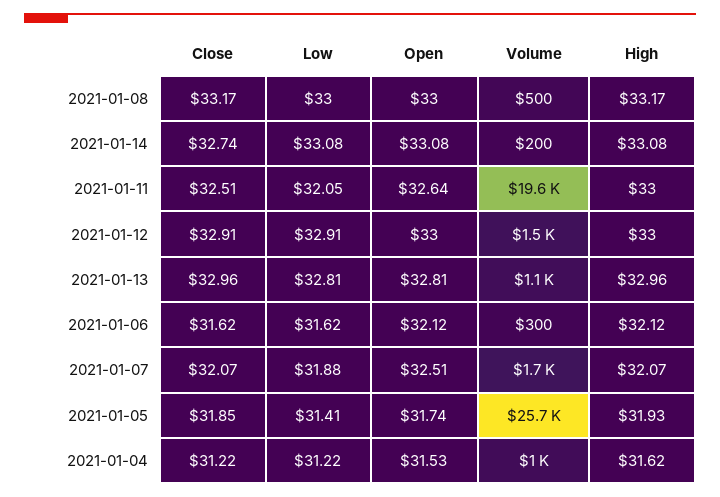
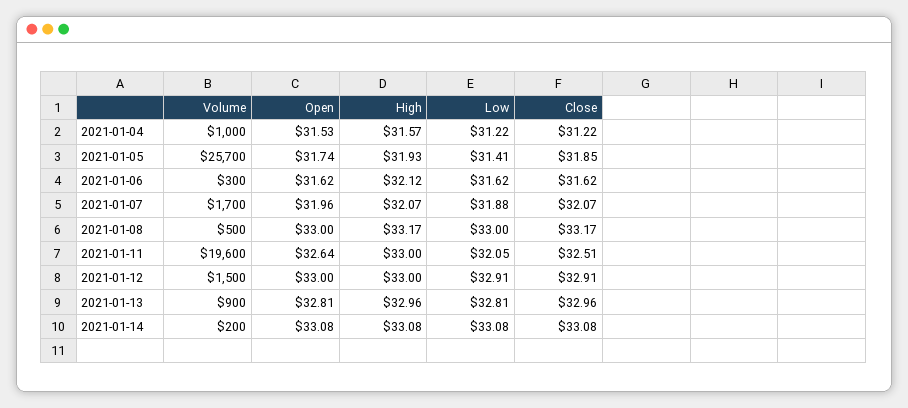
Close, 2021-01-14: 32.74 -> 33.08
Volume, 2021-01-13: 1100 -> 900
Open, 2021-01-06: 32.12 -> 31.62
Open, 2021-01-07: 32.51 -> 31.96
High, 2021-01-04: 31.62 -> 31.57

